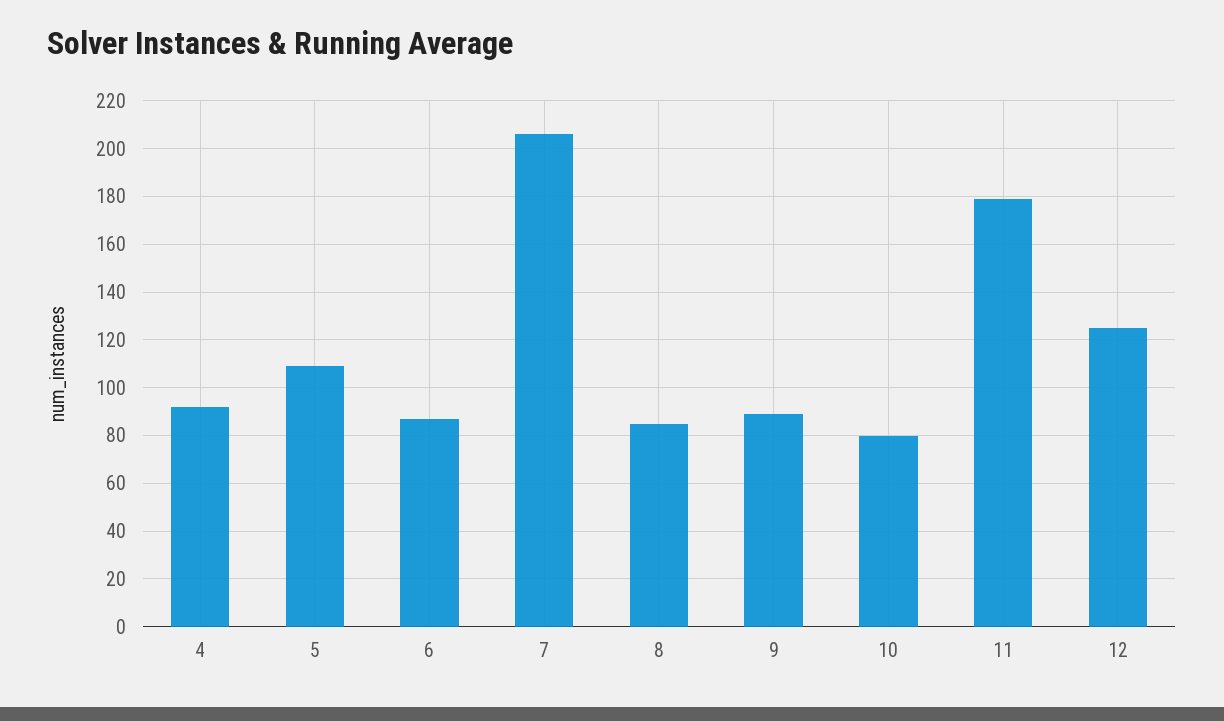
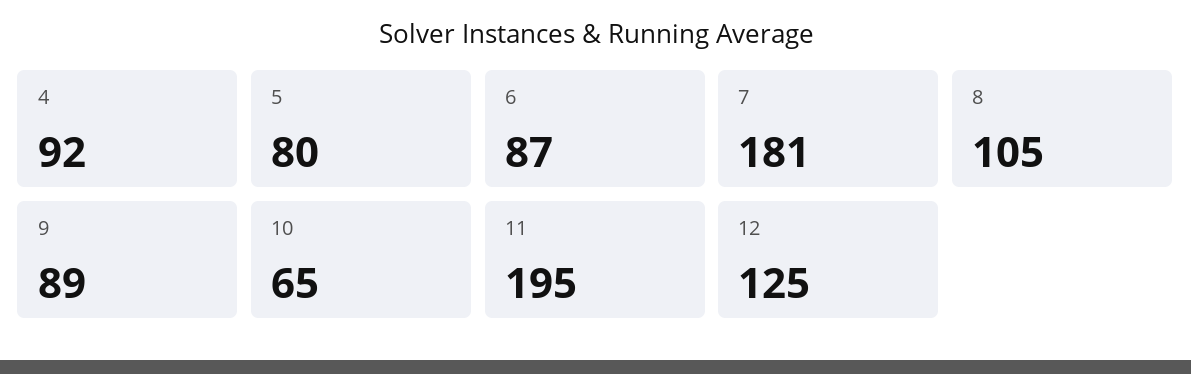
5: 110 -> 80
7: 205 -> 181
8: 85 -> 105
10: 80 -> 65
11: 180 -> 195

